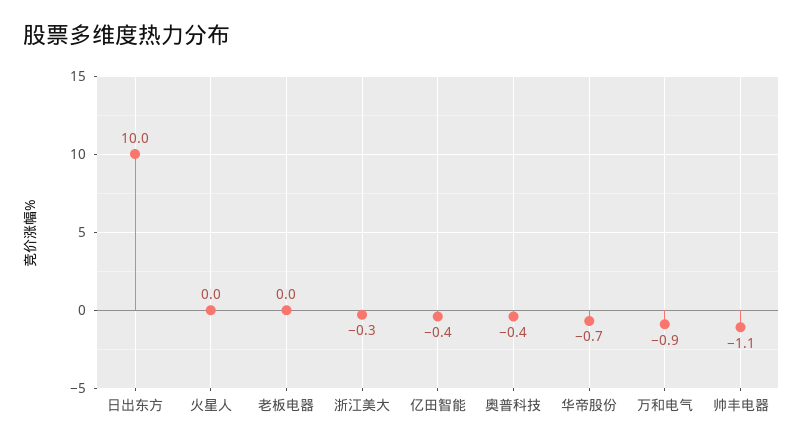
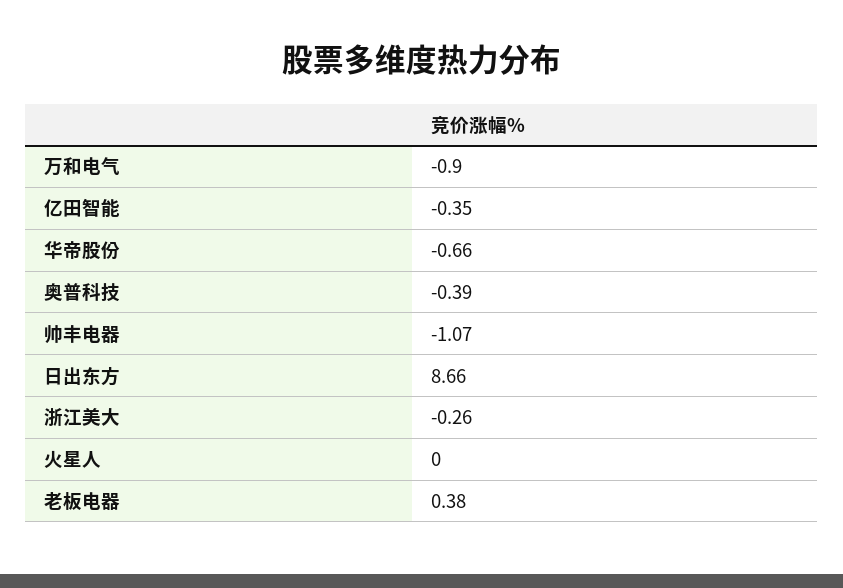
日出东方: 10 -> 8.66
老板电器: 0 -> 0.38

